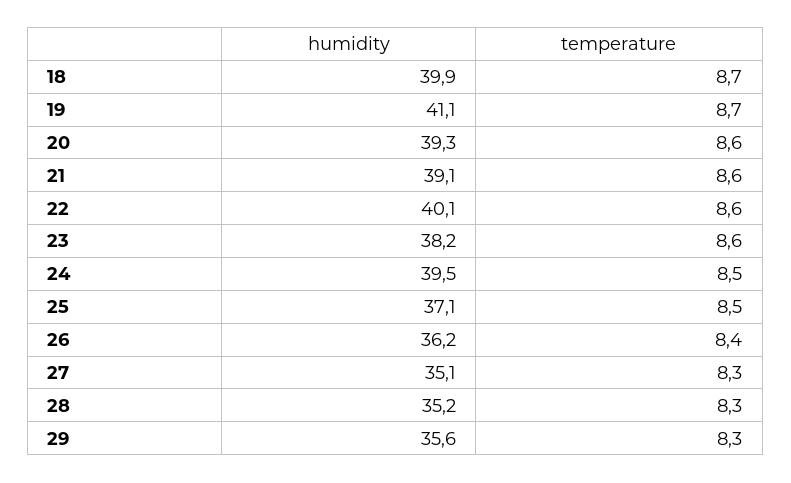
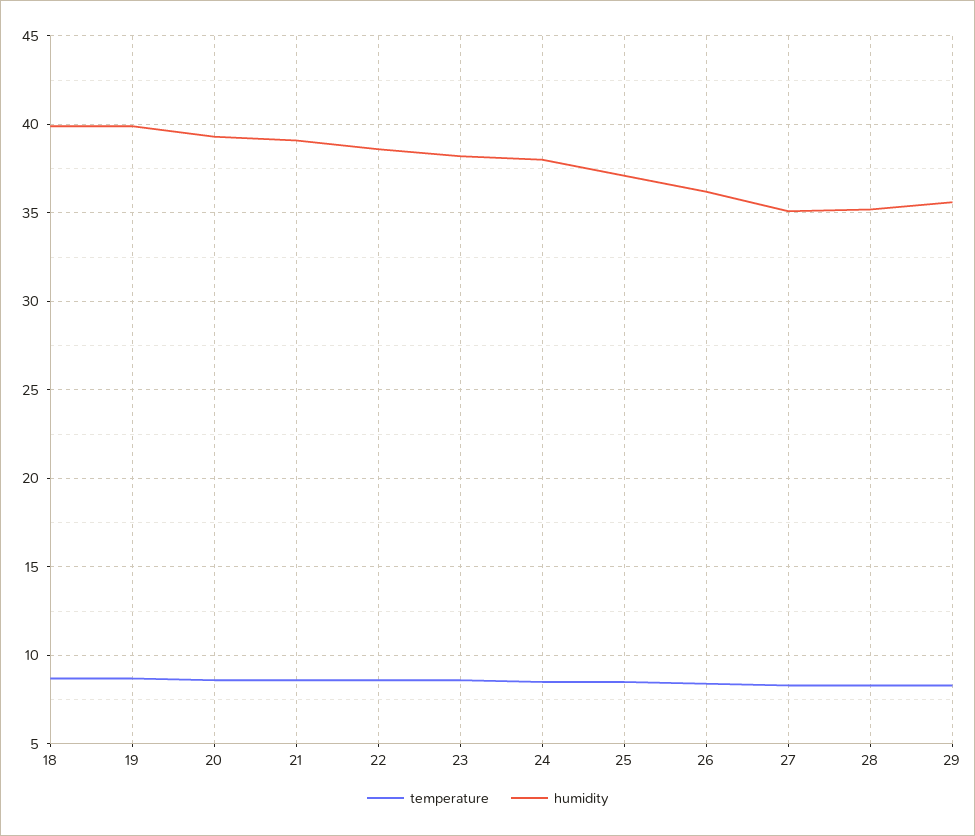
humidity, 19: 41.1 -> 40
humidity, 22: 40.1 -> 38.5
humidity, 24: 39.5 -> 38

